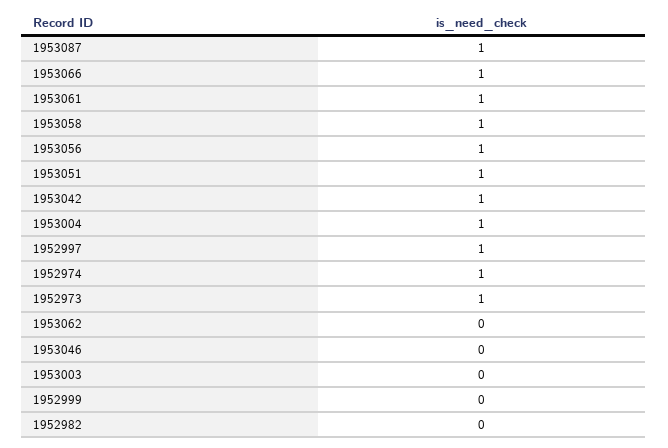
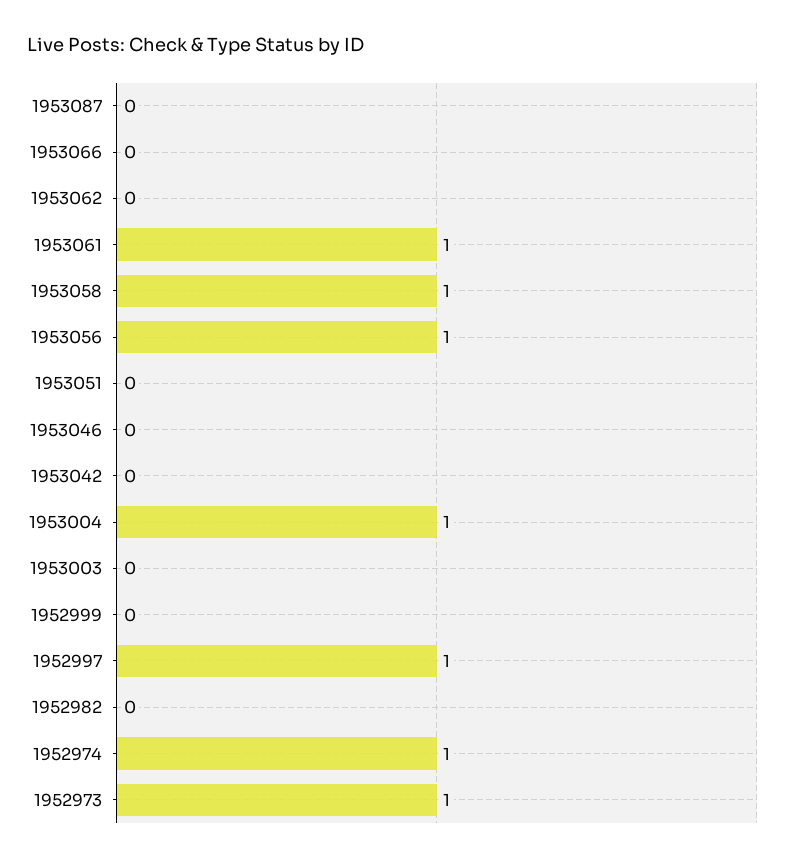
1953087: 1 -> 0
1953066: 1 -> 0
1953051: 1 -> 0
1953042: 1 -> 0

